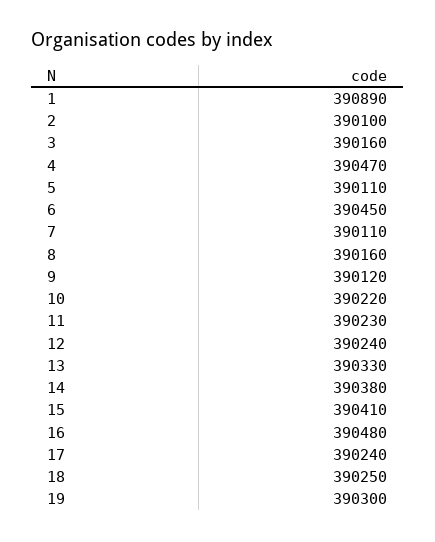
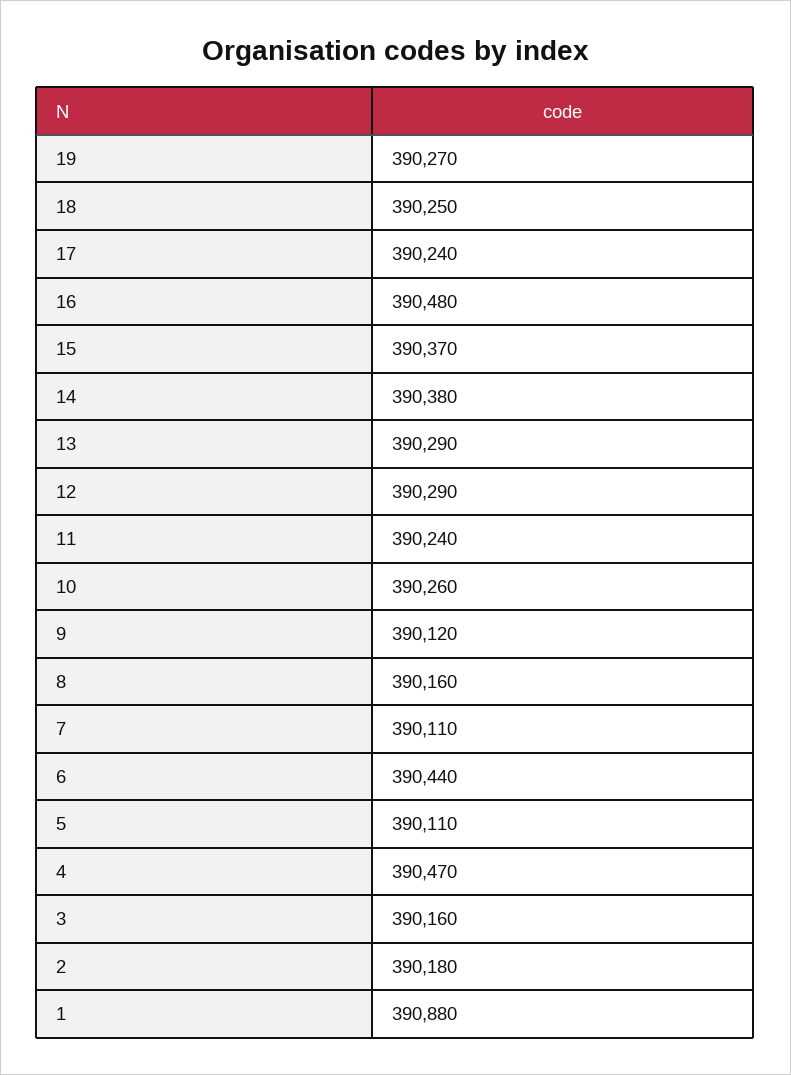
1: 390890 -> 390880
2: 390100 -> 390180
6: 390450 -> 390440
10: 390220 -> 390260
11: 390230 -> 390240
12: 390240 -> 390290
13: 390330 -> 390290
15: 390410 -> 390370
19: 390300 -> 390270

